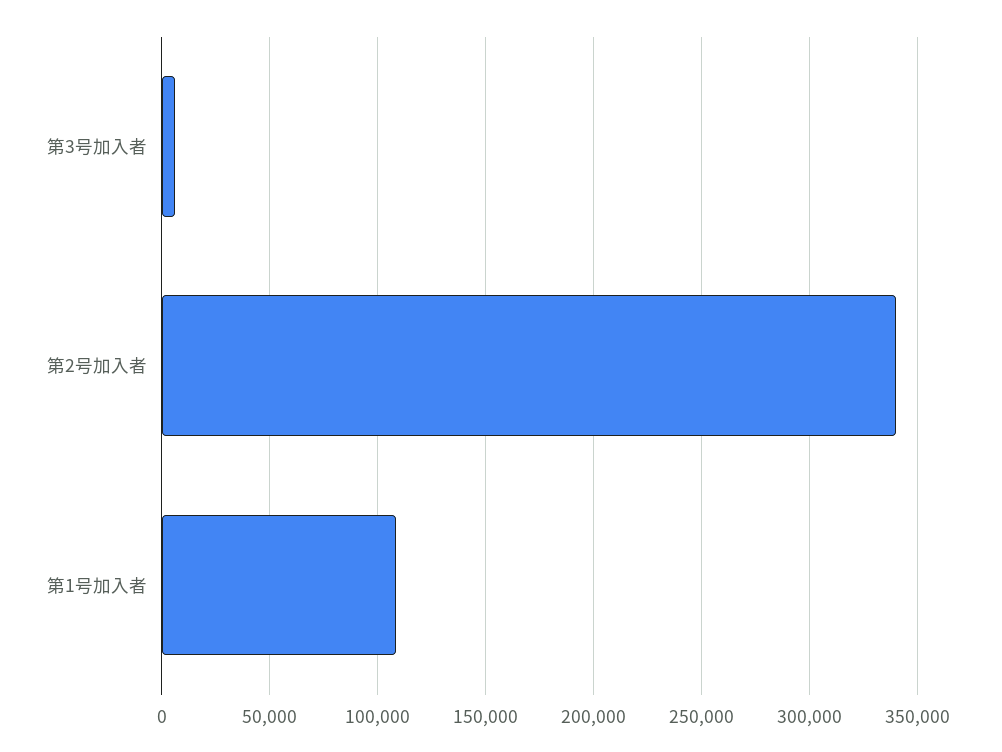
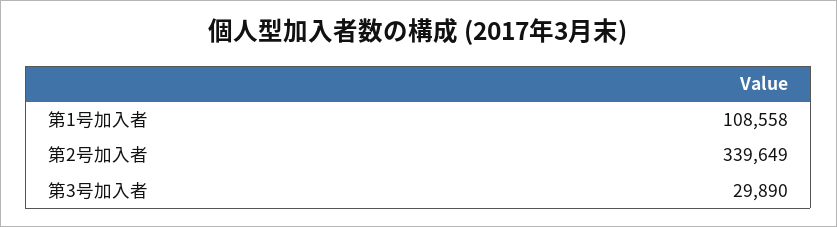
第3号加入者: 5000 -> 29890

